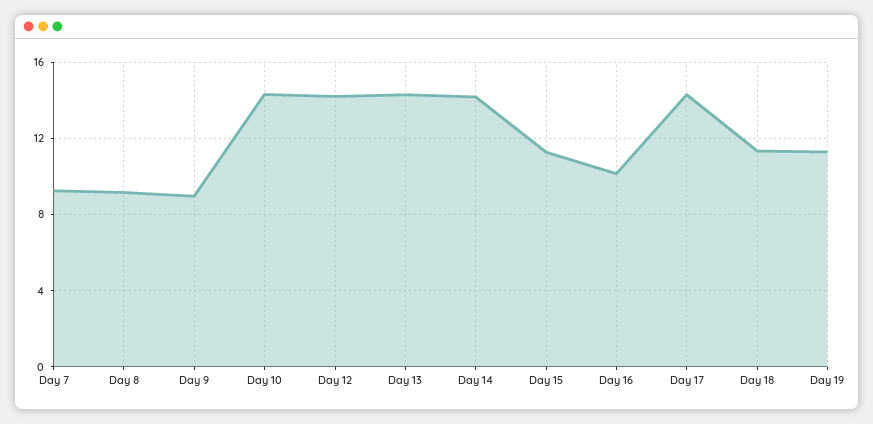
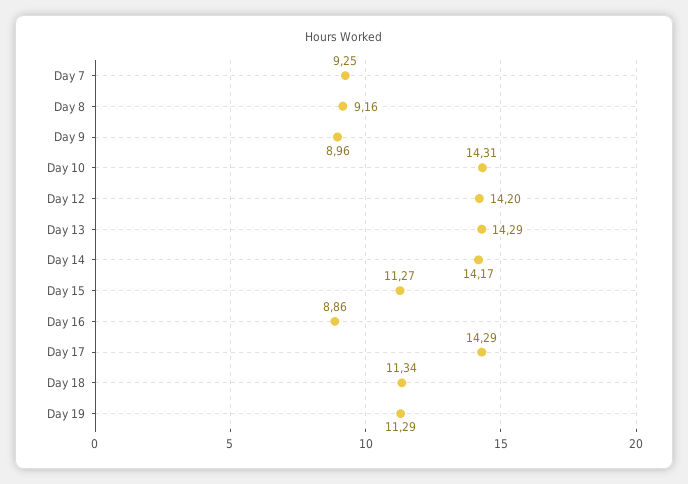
Day 16: 10 -> 8.86

